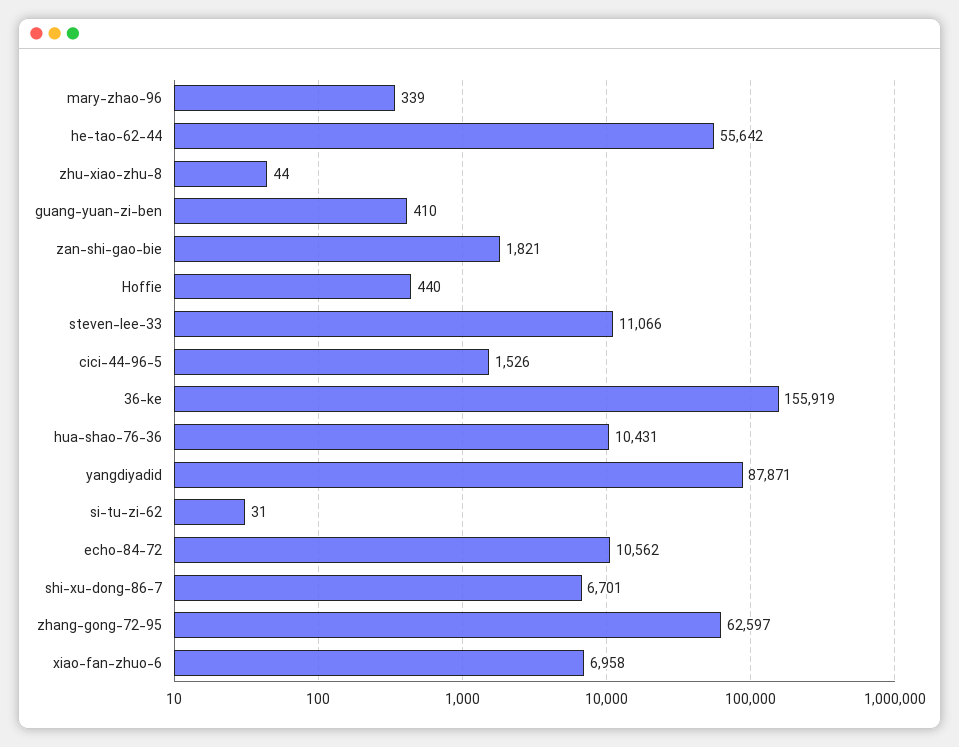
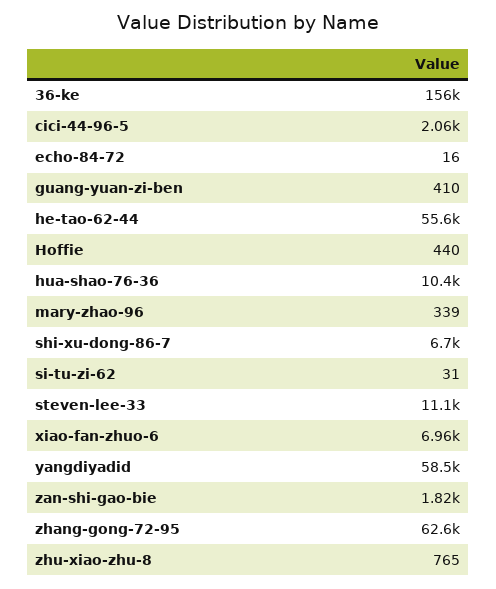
zhu-xiao-zhu-8: 44 -> 765
cici-44-96-5: 1526 -> 2060
yangdiyadid: 87871 -> 58500
echo-84-72: 10562 -> 16

